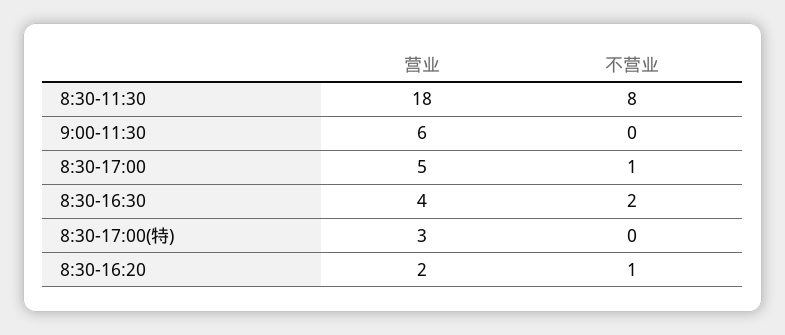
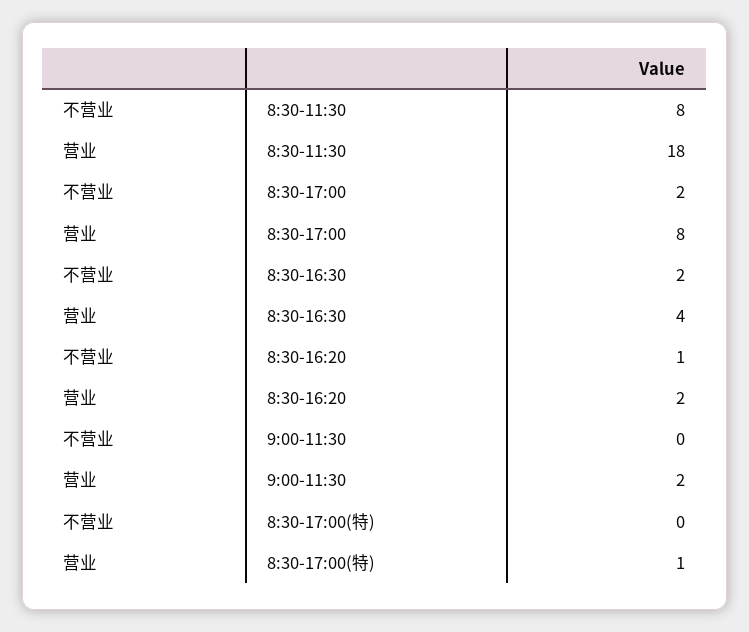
营业, 9:00-11:30: 6 -> 2
营业, 8:30-17:00: 5 -> 8
不营业, 8:30-17:00: 1 -> 2
营业, 8:30-17:00(特): 3 -> 1

